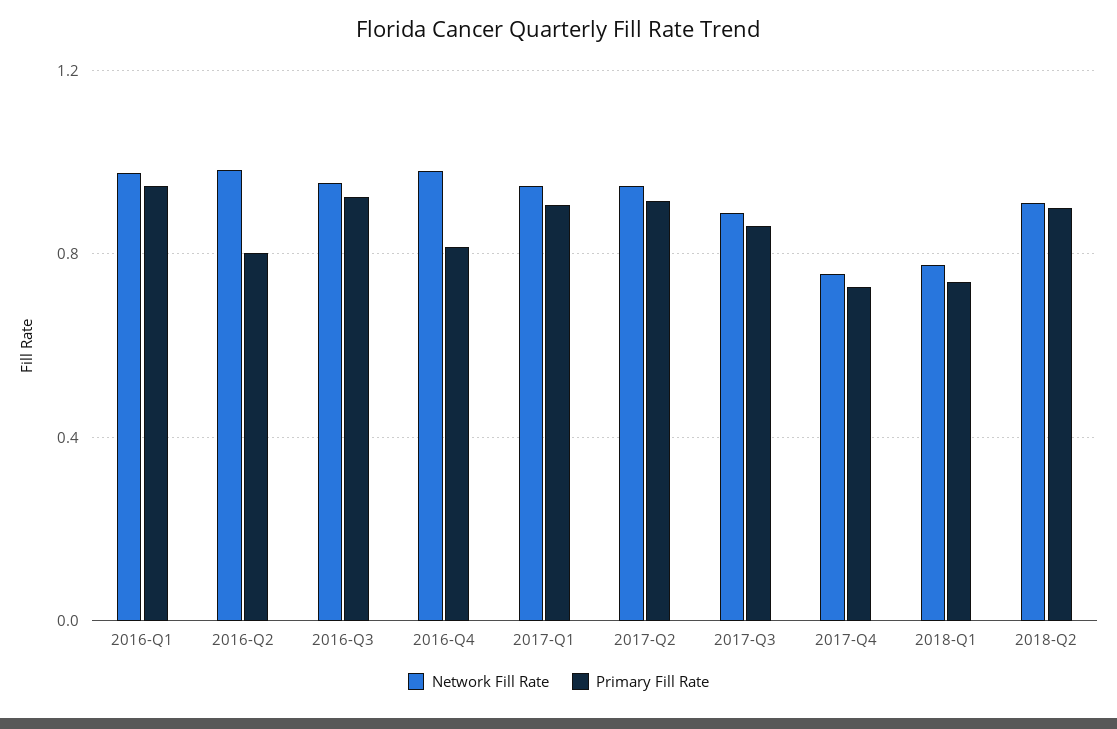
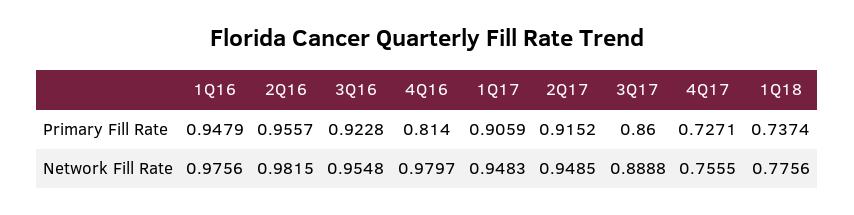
Primary Fill Rate, 2016-Q2: 0.8 -> 0.9557
Network Fill Rate, 2018-Q2: 0.9 -> none
Primary Fill Rate, 2018-Q2: 0.9 -> none

